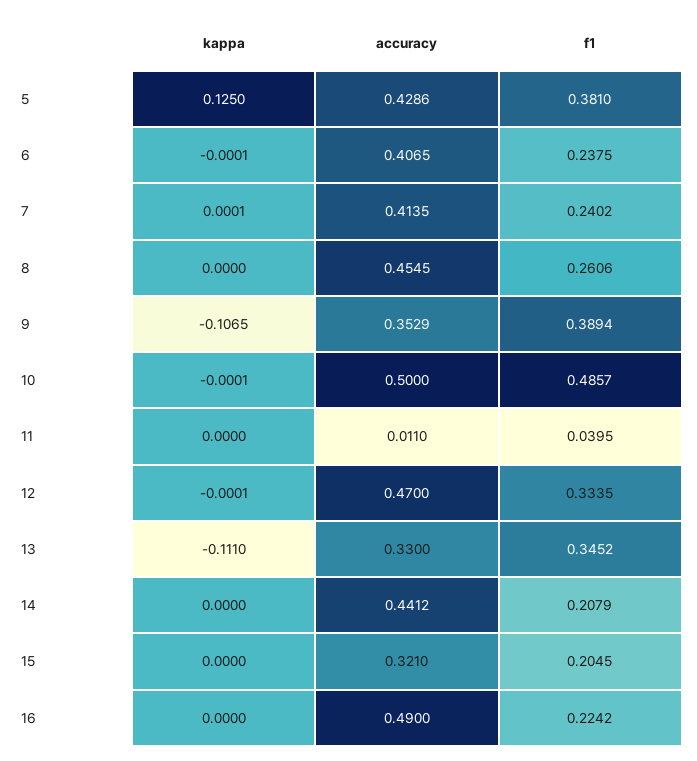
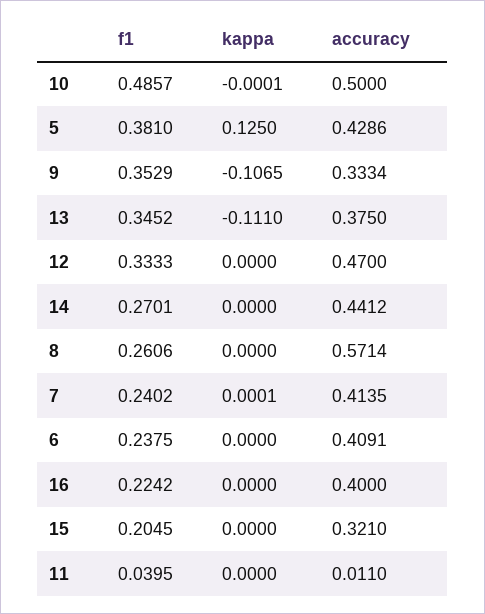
kappa, 6: -0.0001 -> 0
accuracy, 6: 0.4065 -> 0.4091
accuracy, 8: 0.4545 -> 0.5714
accuracy, 9: 0.3529 -> 0.3334
f1, 9: 0.3894 -> 0.3529
kappa, 12: -0.0001 -> 0
f1, 12: 0.3335 -> 0.3333
accuracy, 13: 0.33 -> 0.375
f1, 14: 0.2079 -> 0.2701
accuracy, 16: 0.49 -> 0.4

